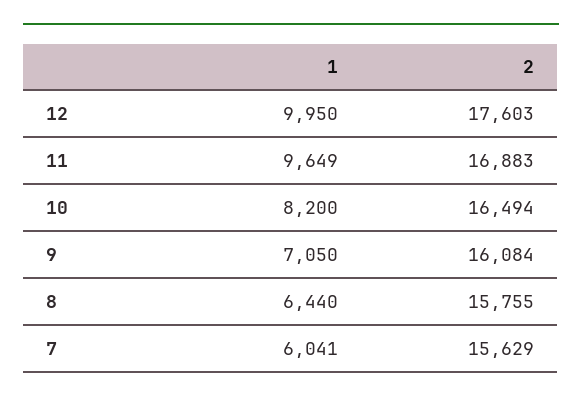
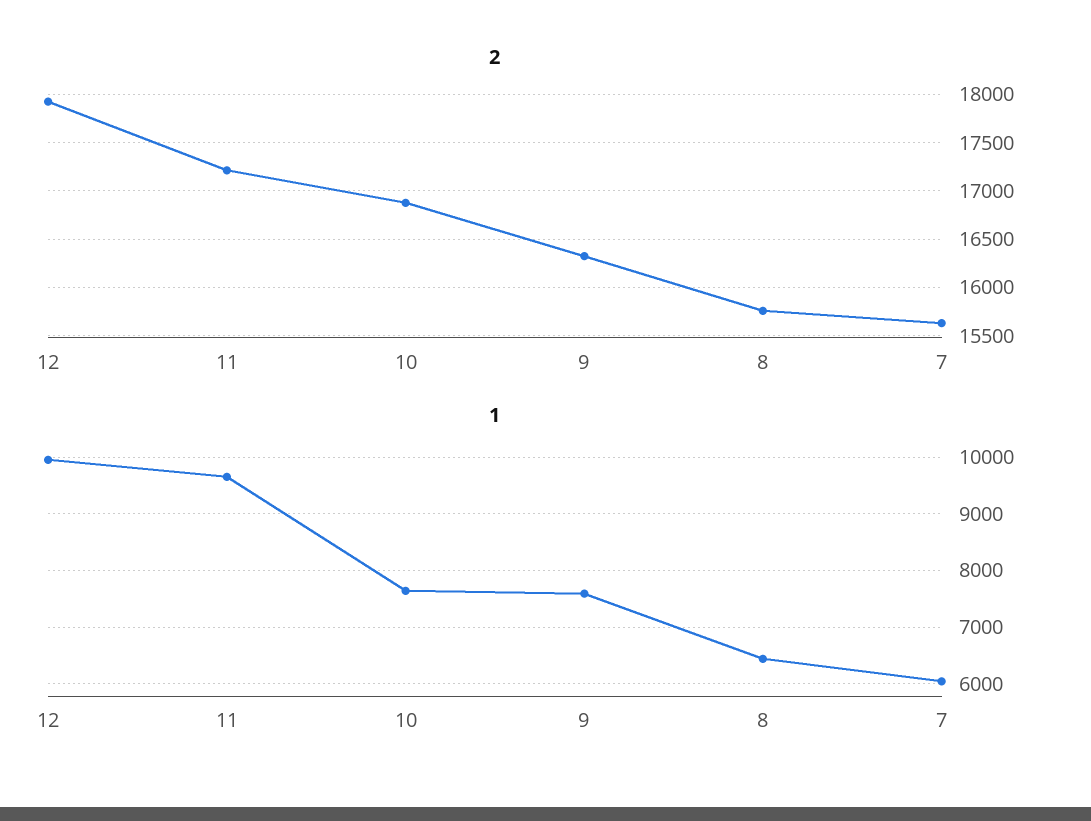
2, 12: 17603 -> 17900
2, 11: 16883 -> 17200
1, 10: 8200 -> 7600
2, 10: 16494 -> 16900
1, 9: 7050 -> 7600
2, 9: 16084 -> 16300

